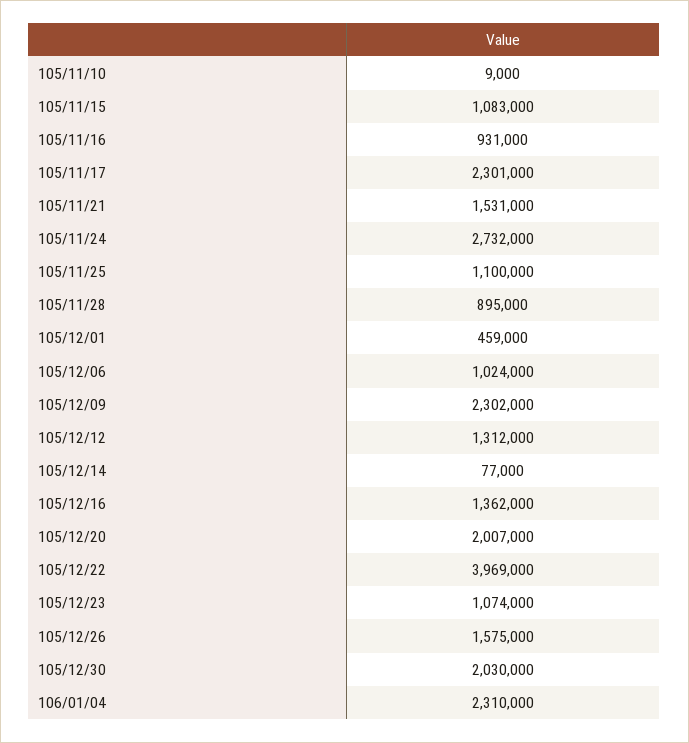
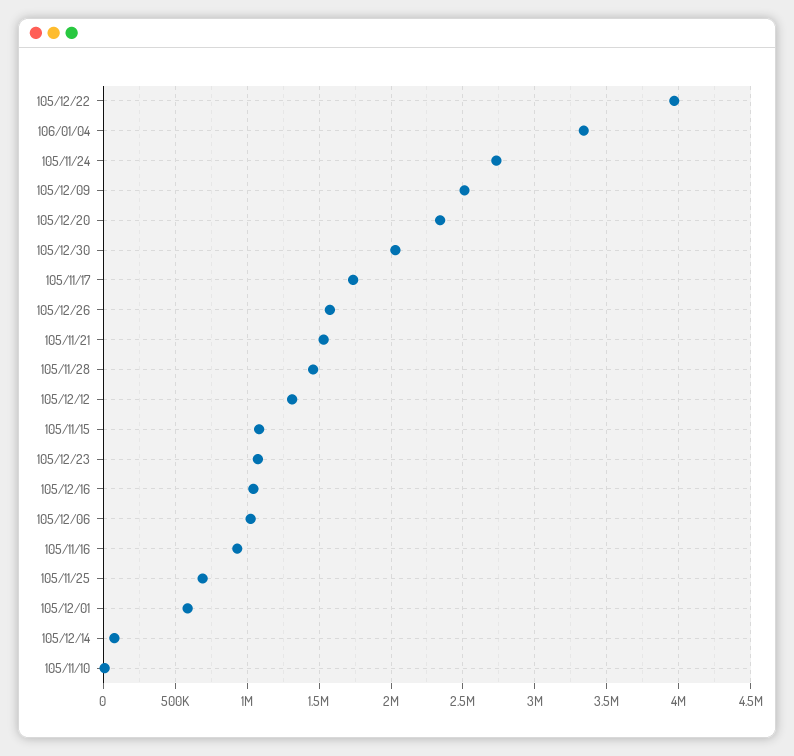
105/11/17: 2301000 -> 1750000
105/11/25: 1100000 -> 700000
105/11/28: 895000 -> 1450000
105/12/01: 459000 -> 600000
105/12/09: 2302000 -> 2500000
105/12/16: 1362000 -> 1050000
105/12/20: 2007000 -> 2350000
106/01/04: 2310000 -> 3350000

